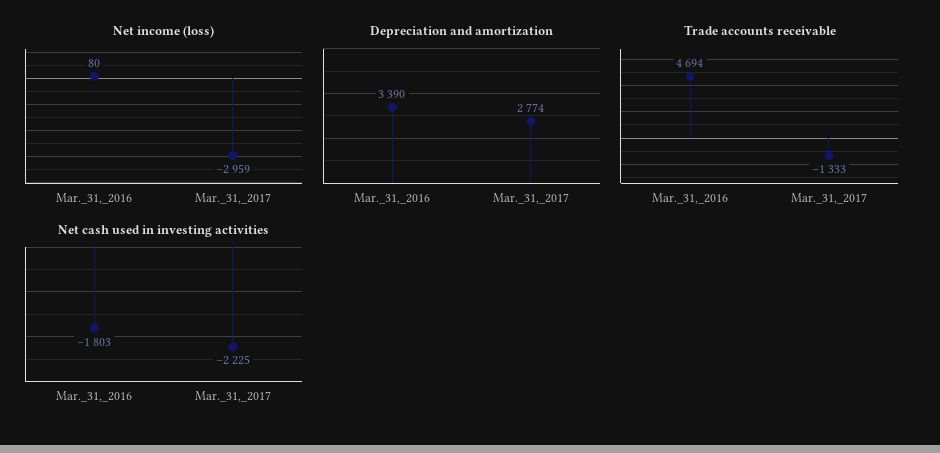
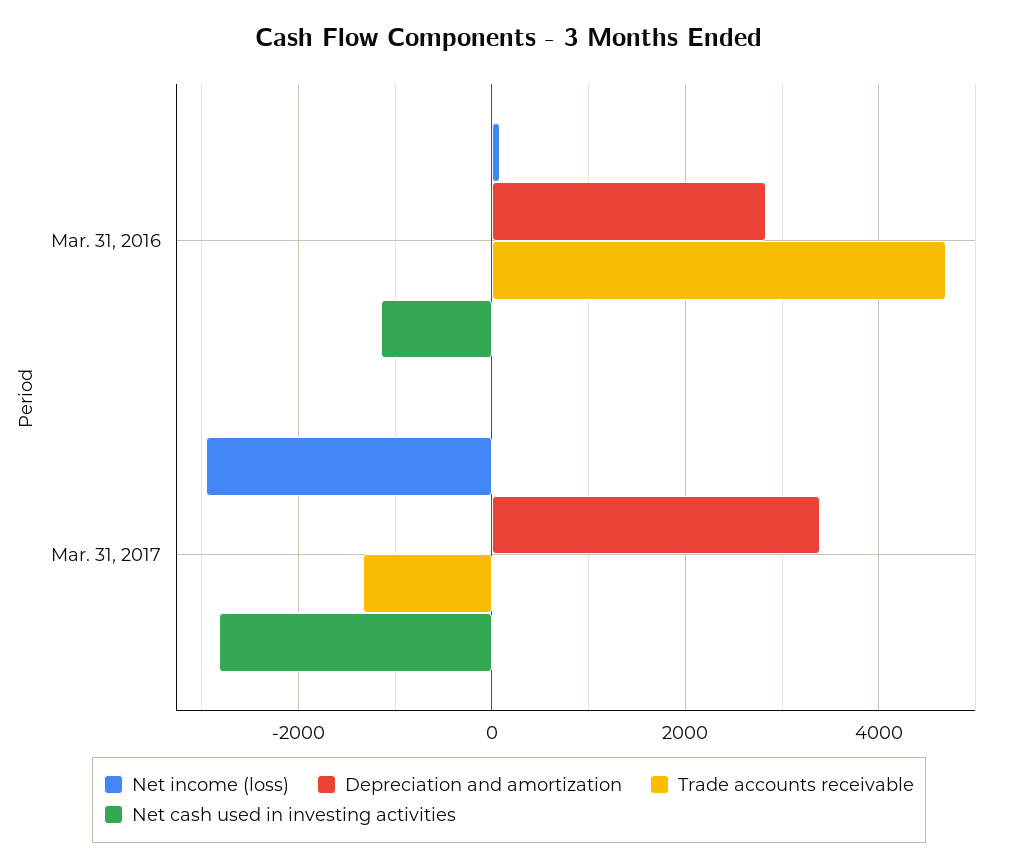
Depreciation and amortization, Mar._31,_2016: 3390 -> 2800
Depreciation and amortization, Mar._31,_2017: 2774 -> 3400
Net cash used in investing activities, Mar._31,_2016: -1803 -> -1200
Net cash used in investing activities, Mar._31,_2017: -2225 -> -2800

